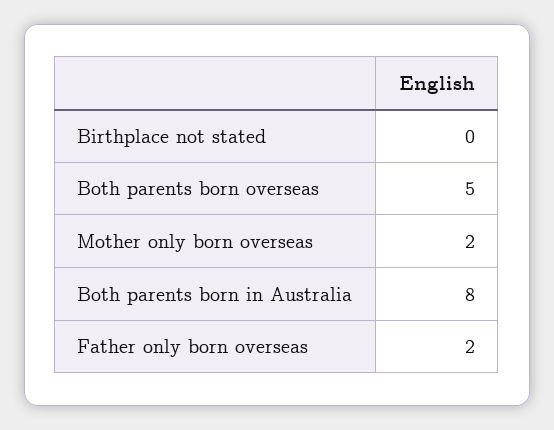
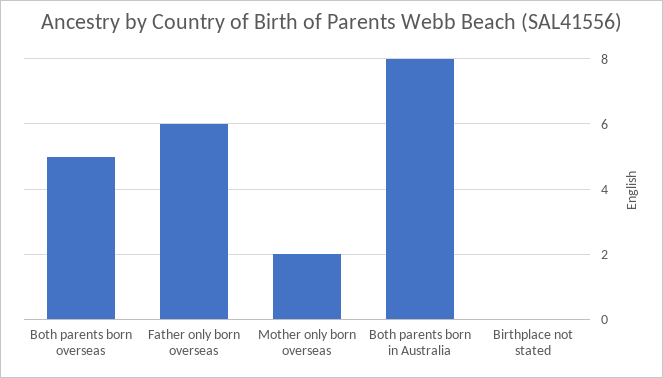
Father only born overseas: 2 -> 6

